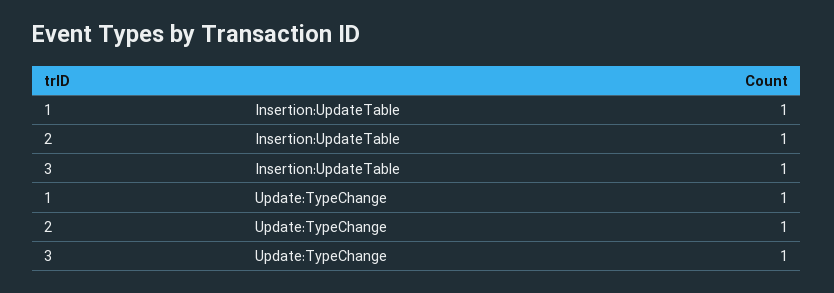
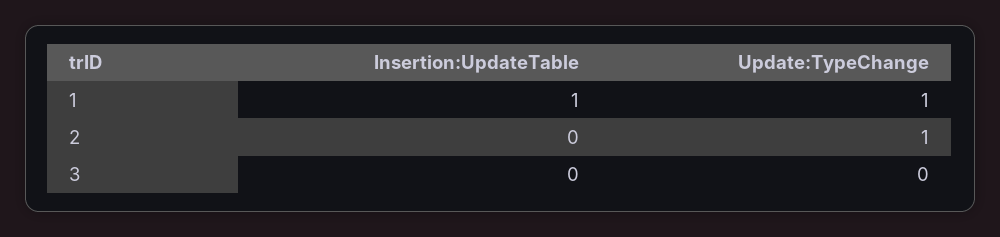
2, Insertion:UpdateTable: 1 -> 0
3, Insertion:UpdateTable: 1 -> 0
3, Update:TypeChange: 1 -> 0

